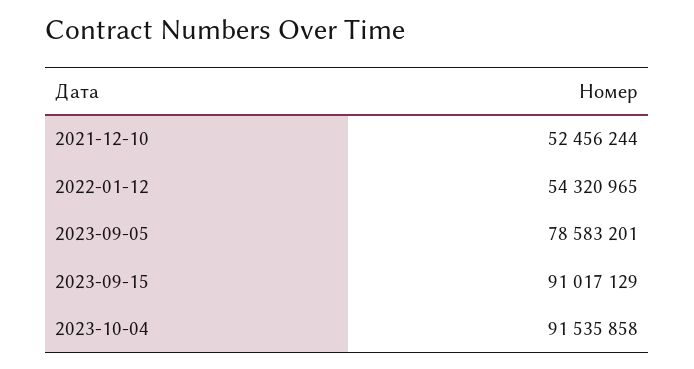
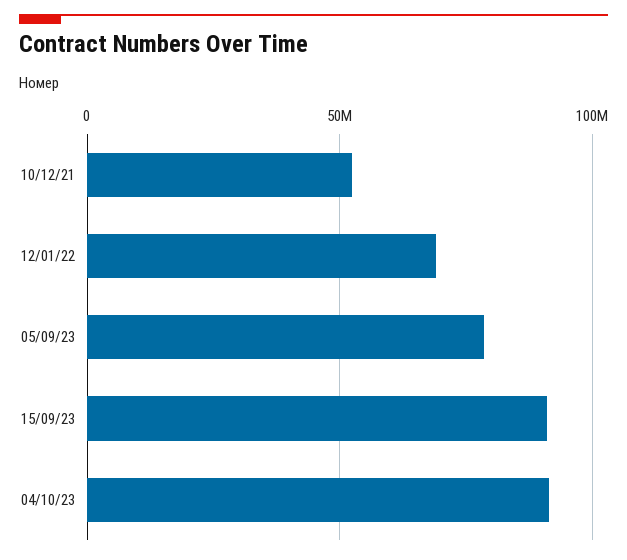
2022-01-12: 54320965 -> 70000000

